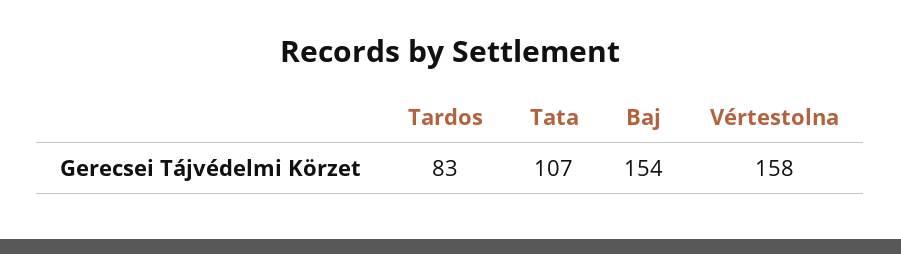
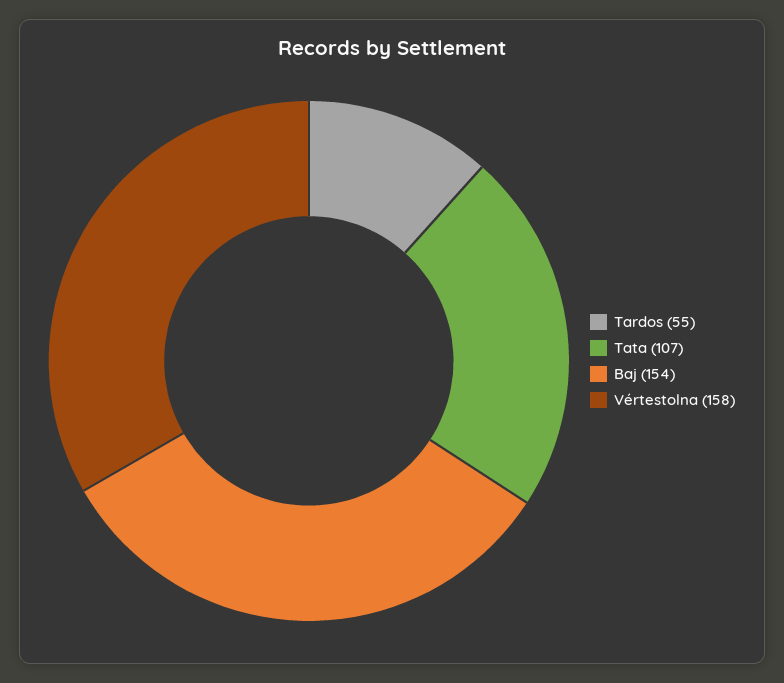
Tardos: 83 -> 55

